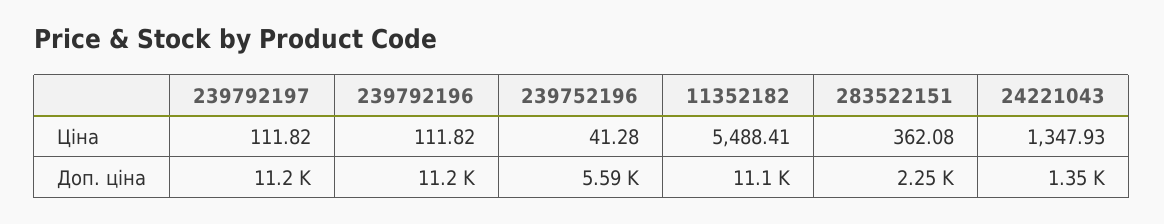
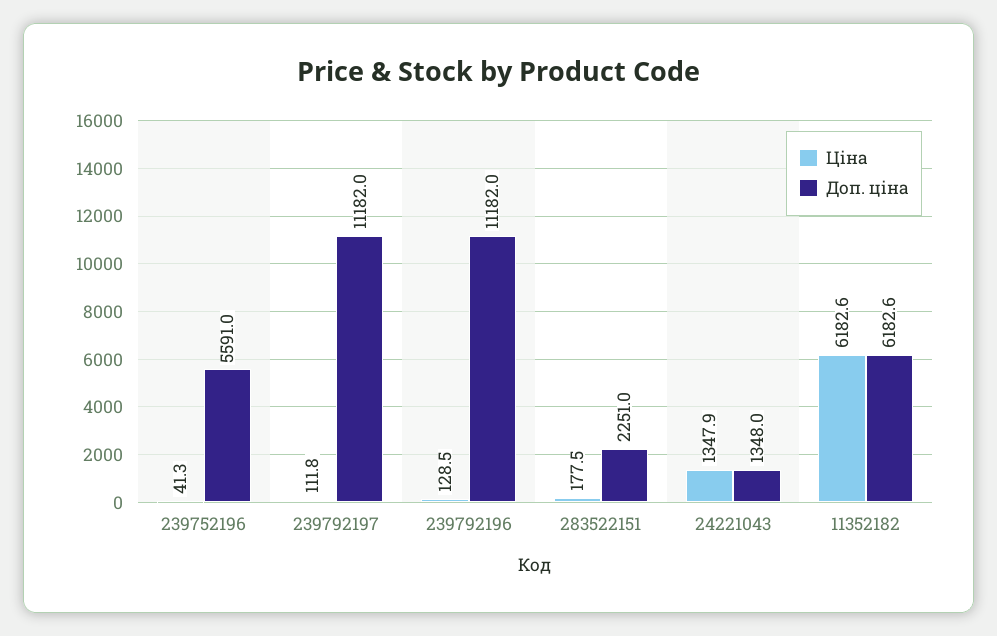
Ціна, 239792196: 111.82 -> 128.5
Ціна, 11352182: 5488.41 -> 6182.6
Ціна, 283522151: 362.08 -> 177.5
Доп. ціна, 11352182: 11100 -> 6182.6

